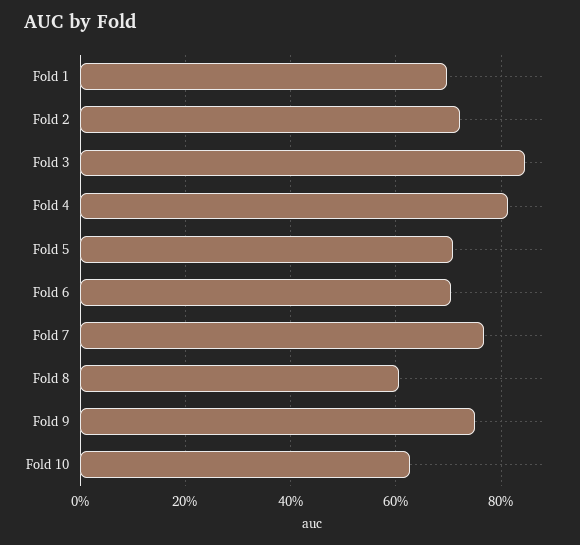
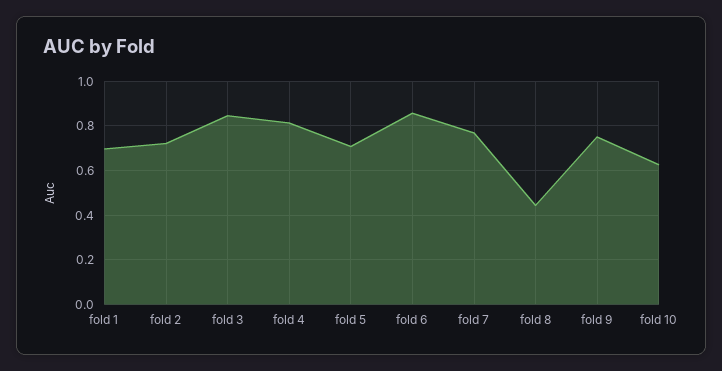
Fold 6: 0.7 -> 0.85
Fold 8: 0.6 -> 0.45

